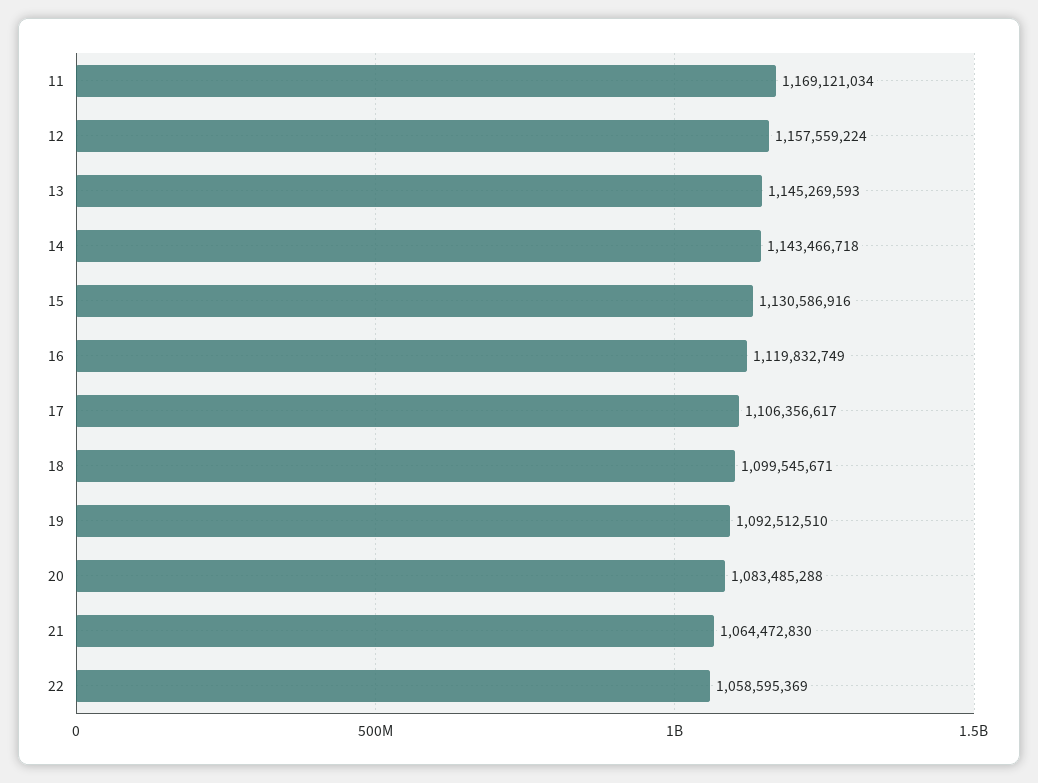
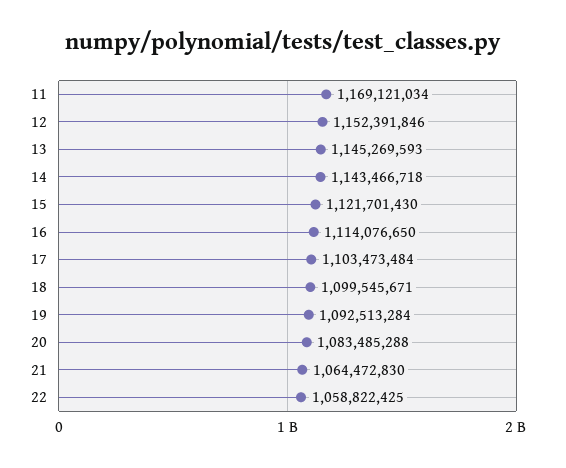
12: 1157559224 -> 1152391846
15: 1130586916 -> 1121701430
16: 1119832749 -> 1114076650
17: 1106356617 -> 1103473484
19: 1092512510 -> 1092513284
22: 1058595369 -> 1058822425

